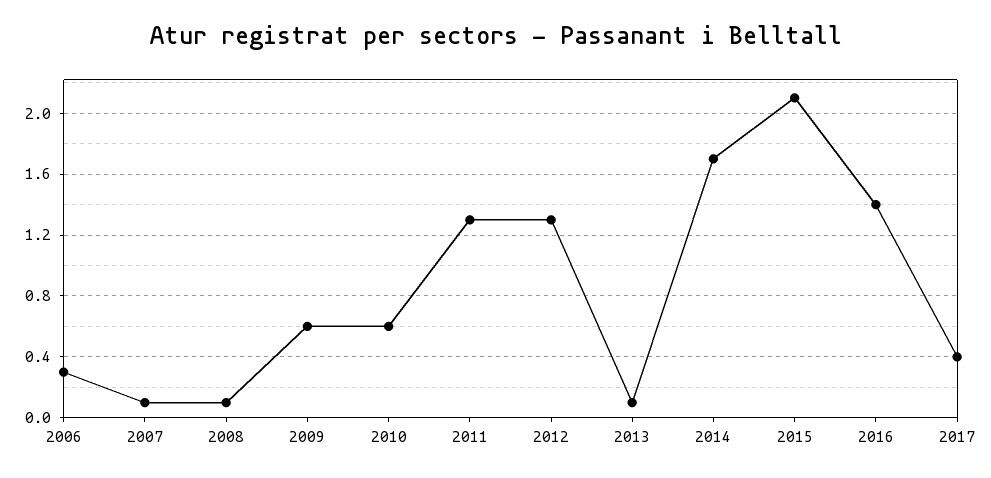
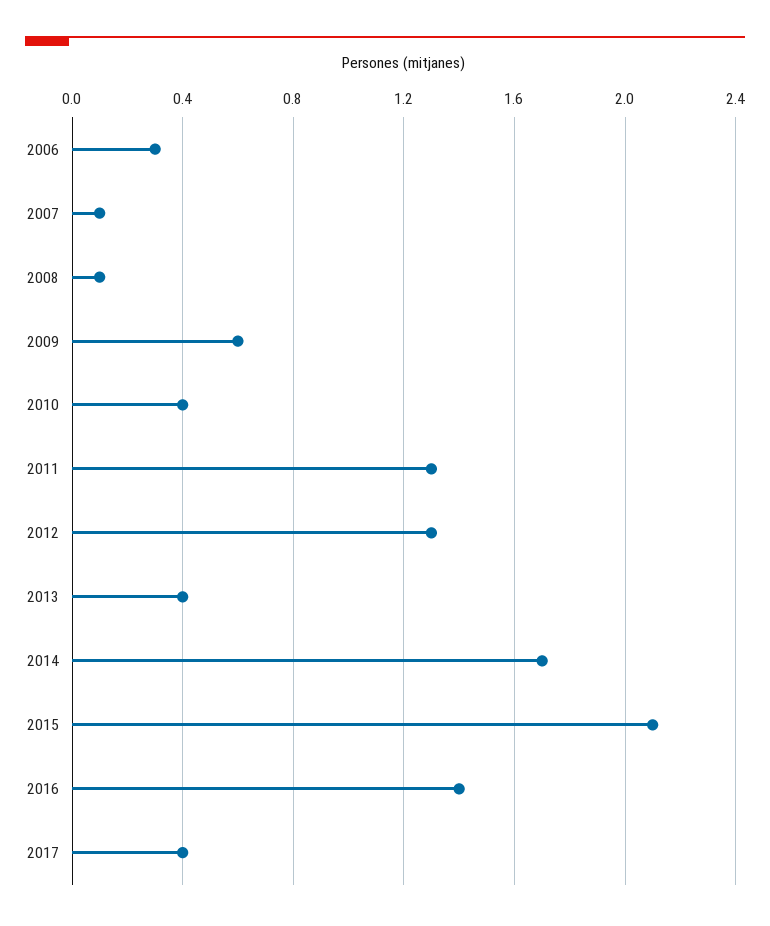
2010: 0.6 -> 0.4
2013: 0.1 -> 0.4

